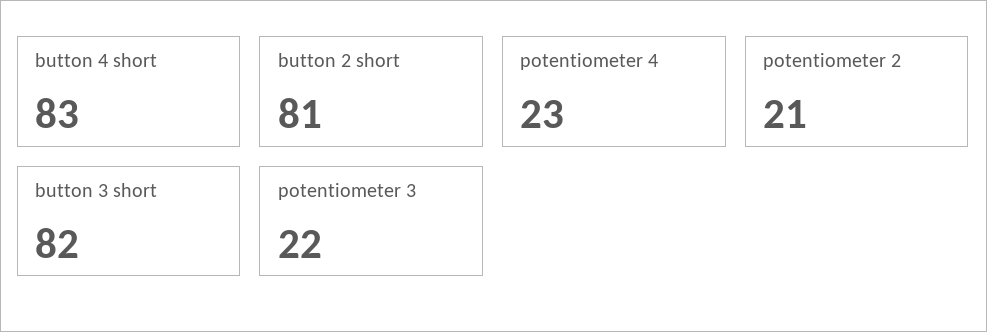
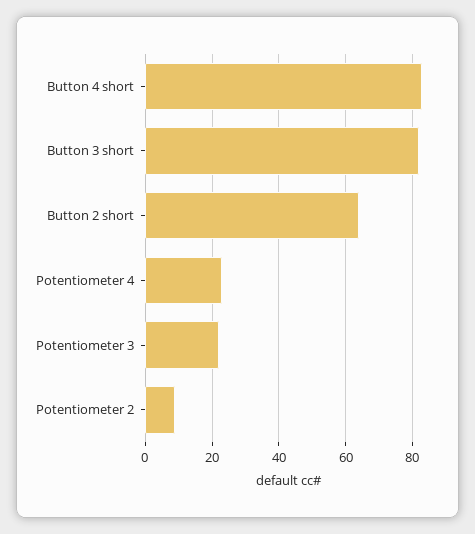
button 2 short: 81 -> 65
potentiometer 2: 21 -> 10

